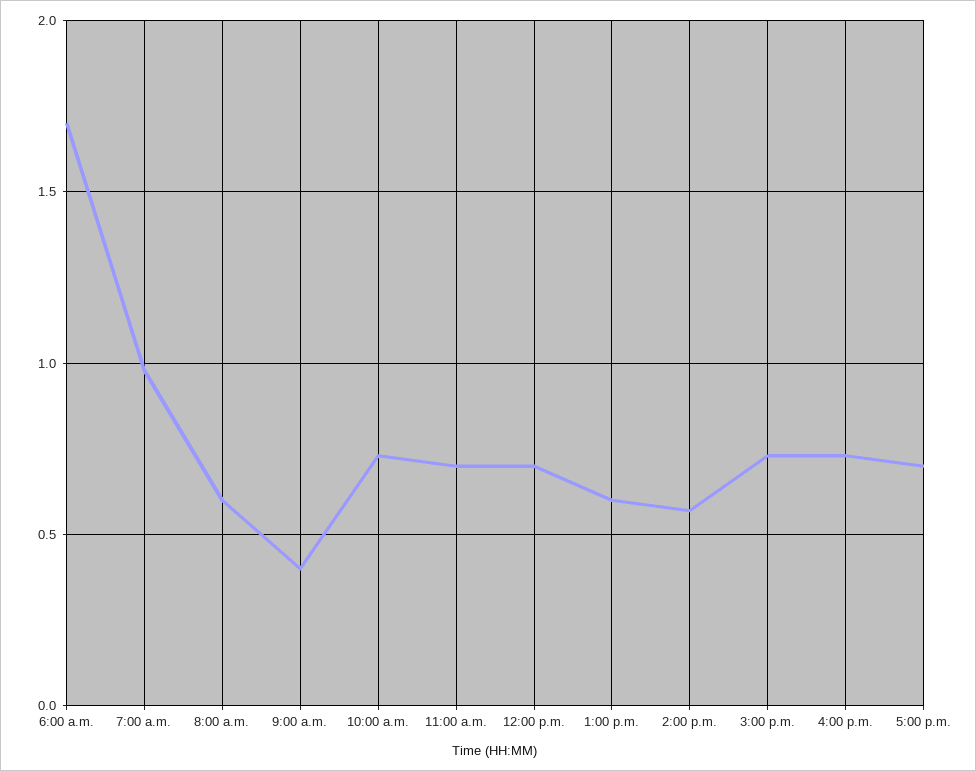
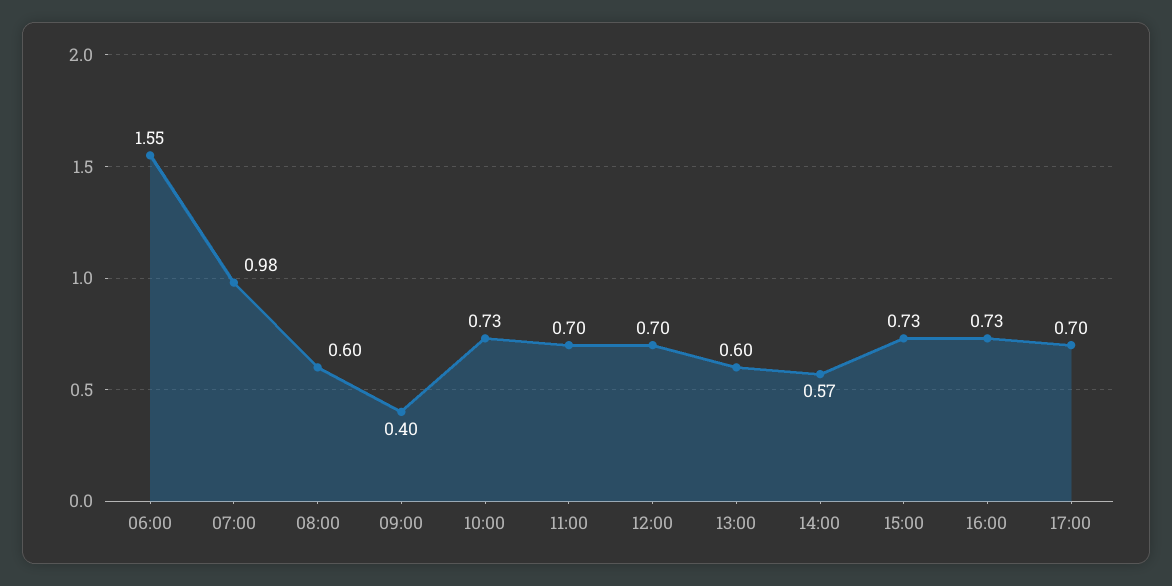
6:00 a.m.: 1.7 -> 1.55

